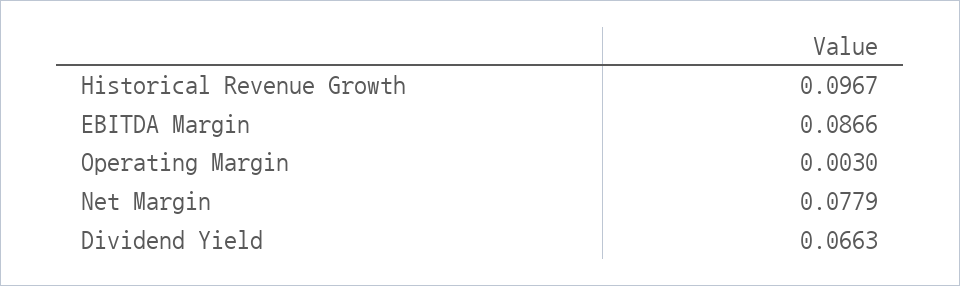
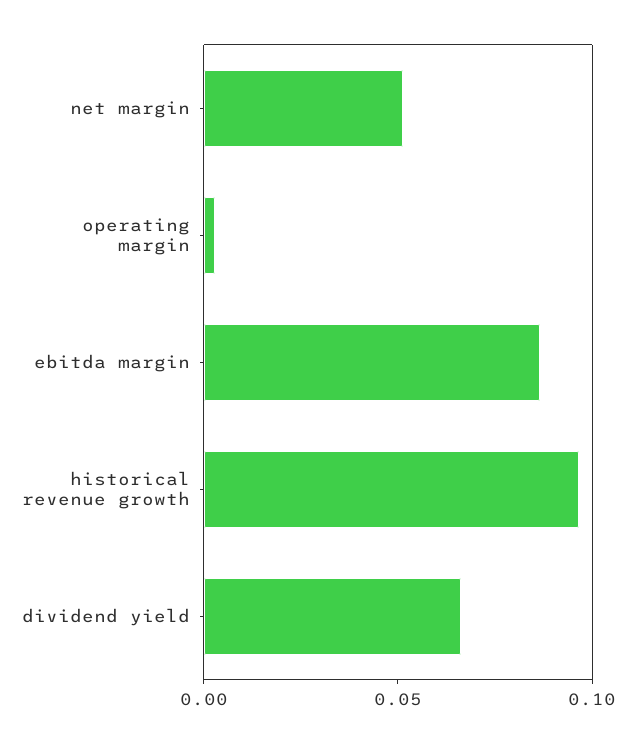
Net Margin: 0.0779 -> 0.05

